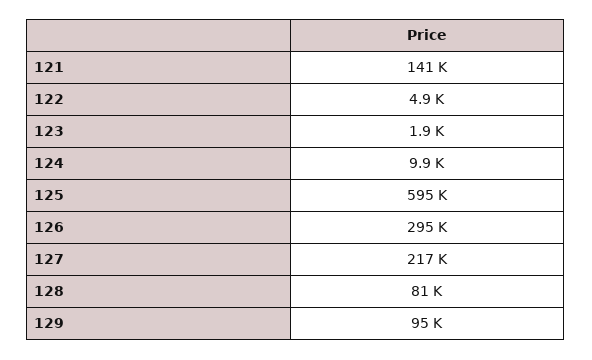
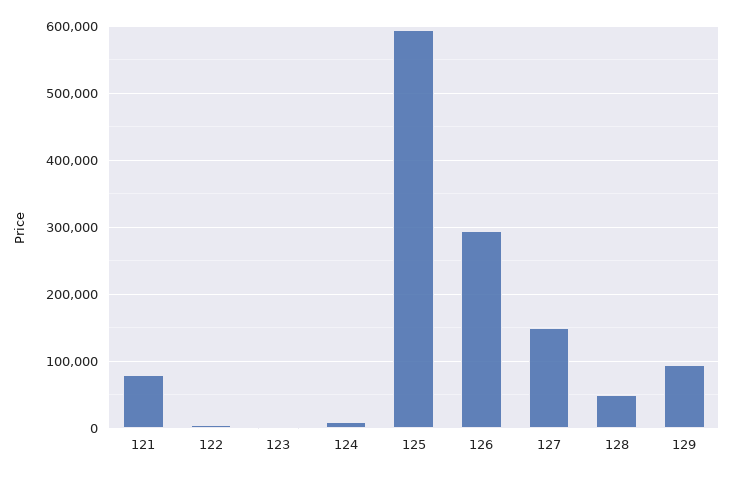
121: 141000 -> 80000
127: 217000 -> 150000
128: 81000 -> 50000

